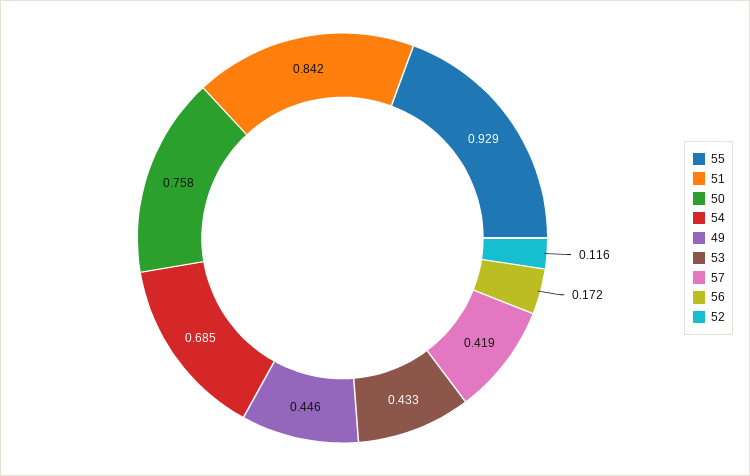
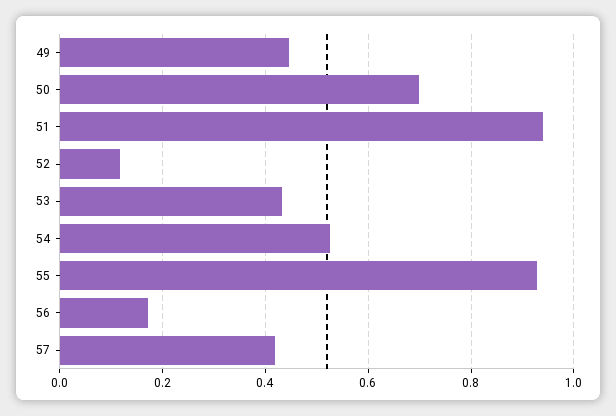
51: 0.842 -> 0.94
50: 0.758 -> 0.7
54: 0.685 -> 0.52

